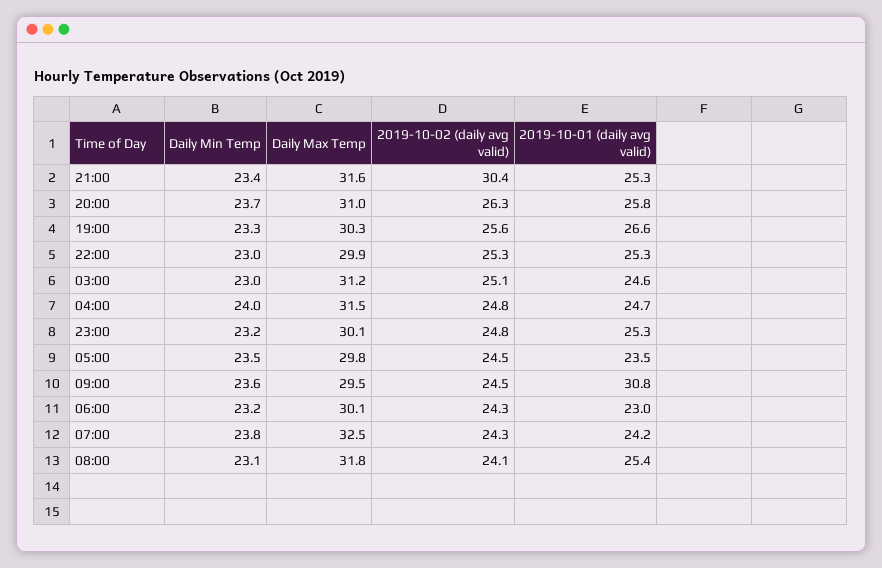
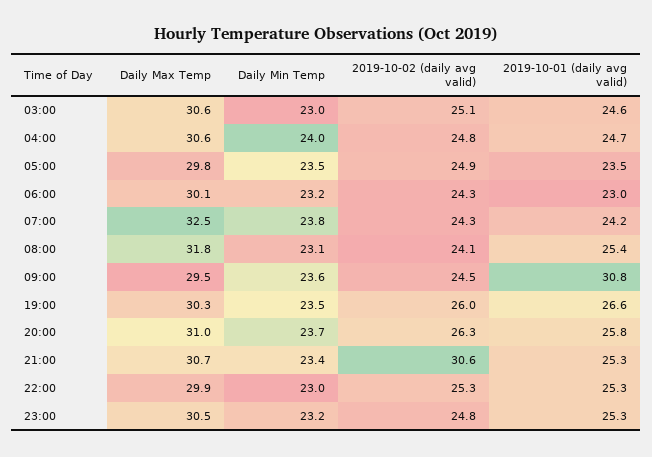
Daily Max Temp, 21:00: 31.6 -> 30.7
2019-10-02 (daily avg valid), 21:00: 30.4 -> 30.6
Daily Min Temp, 19:00: 23.3 -> 23.5
2019-10-02 (daily avg valid), 19:00: 25.6 -> 26
Daily Max Temp, 03:00: 31.2 -> 30.6
Daily Max Temp, 04:00: 31.5 -> 30.6
Daily Max Temp, 23:00: 30.1 -> 30.5
2019-10-02 (daily avg valid), 05:00: 24.5 -> 24.9

